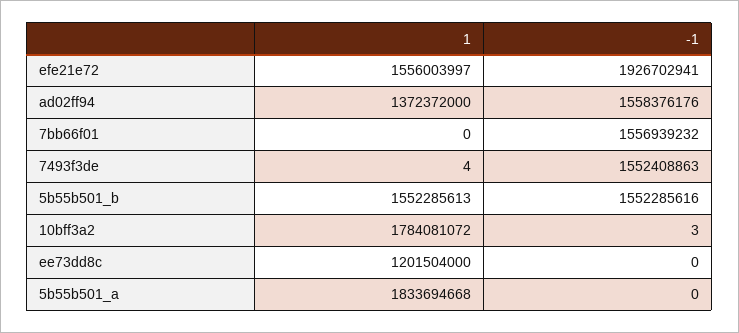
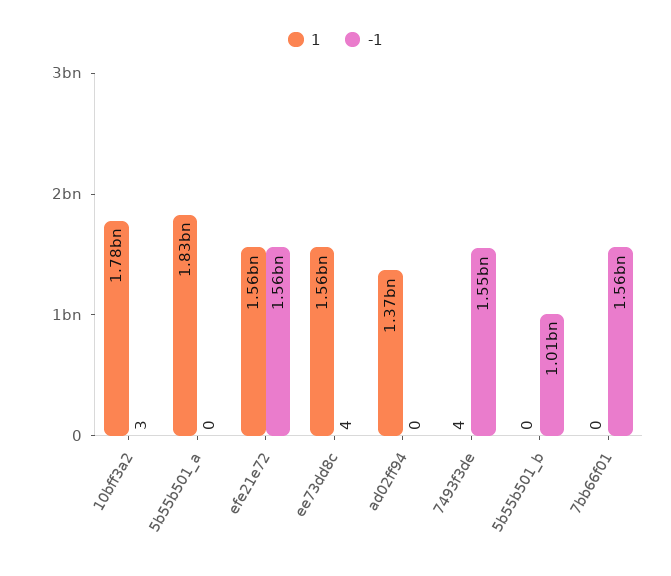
-1, efe21e72: 1926702941 -> 1560000000
-1, ad02ff94: 1558376176 -> 0
1, 5b55b501_b: 1552285613 -> 0
-1, 5b55b501_b: 1552285616 -> 1010000000
1, ee73dd8c: 1201504000 -> 1560000000
-1, ee73dd8c: 0 -> 4

